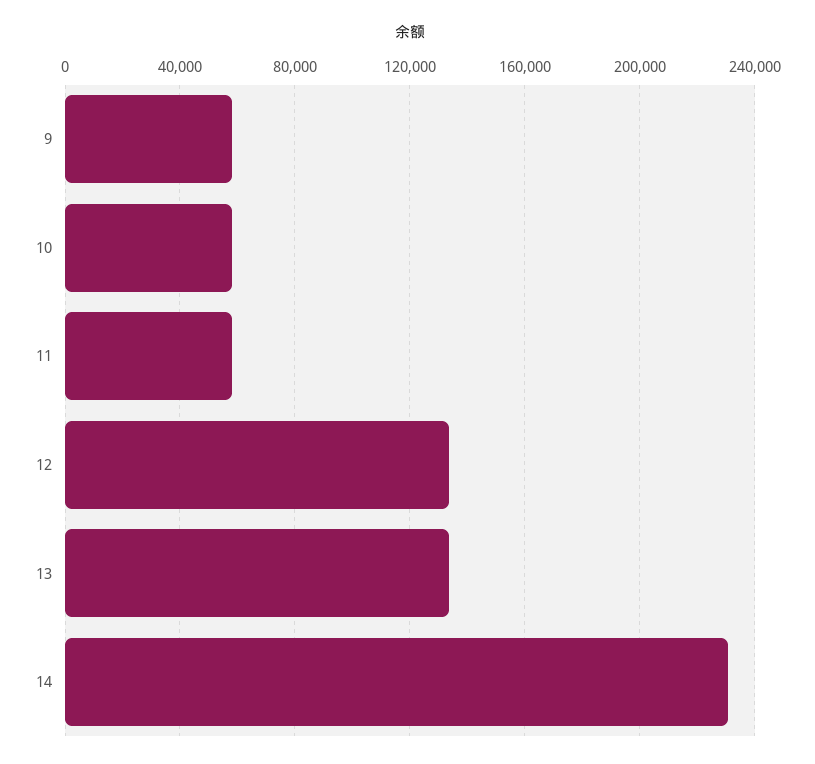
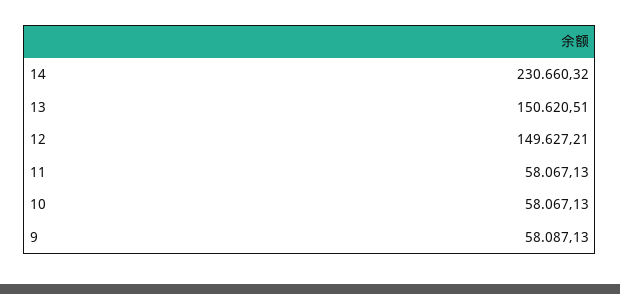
12: 135000 -> 149627.21
13: 135000 -> 150620.51

